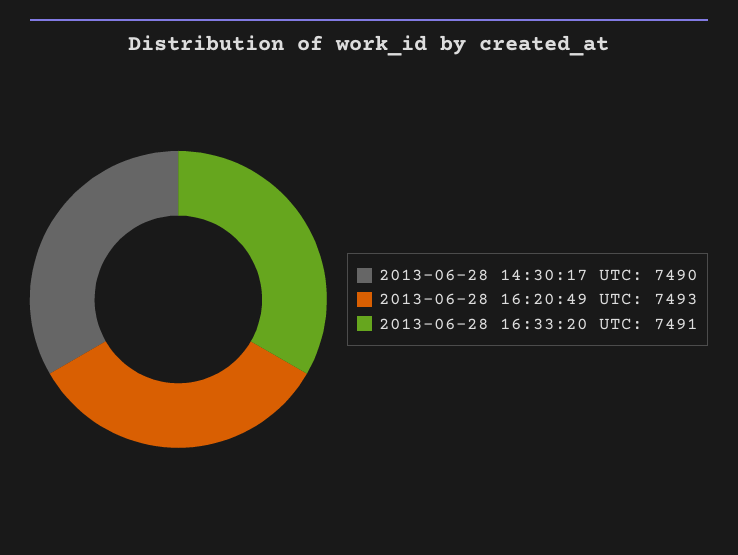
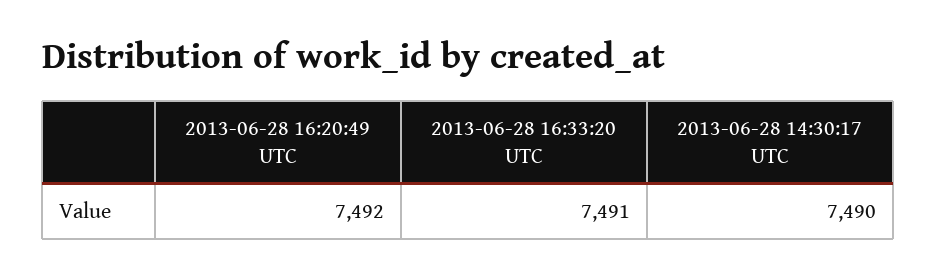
2013-06-28 16:20:49 UTC: 7493 -> 7492

